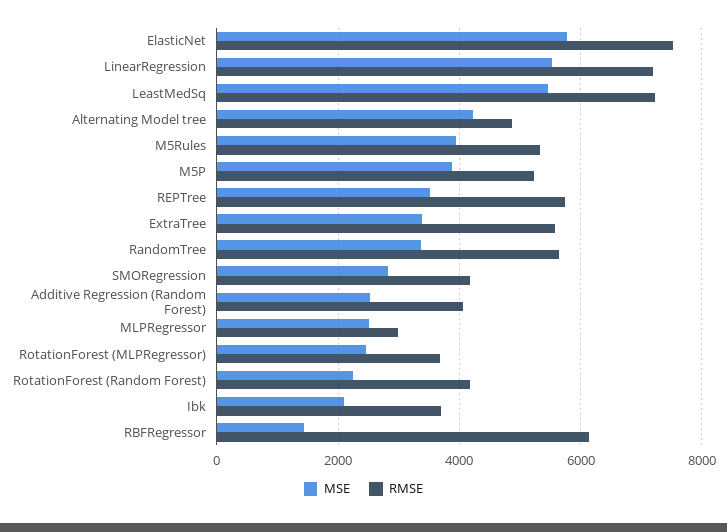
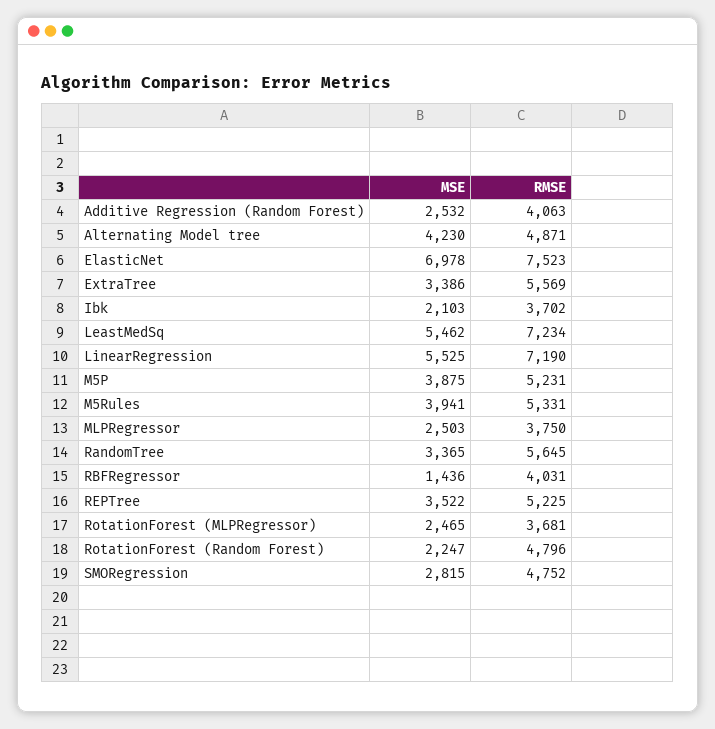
MSE, ElasticNet: 5800 -> 6978
RMSE, REPTree: 5800 -> 5225
RMSE, SMORegression: 4200 -> 4752
RMSE, MLPRegressor: 3000 -> 3750
RMSE, RotationForest (Random Forest): 4200 -> 4796
RMSE, RBFRegressor: 6200 -> 4031

